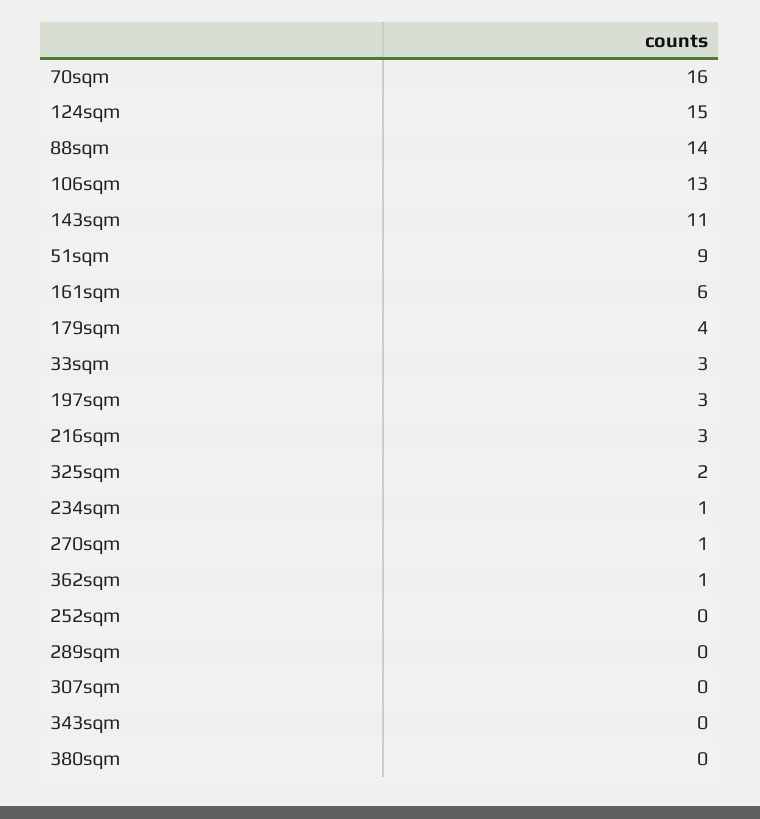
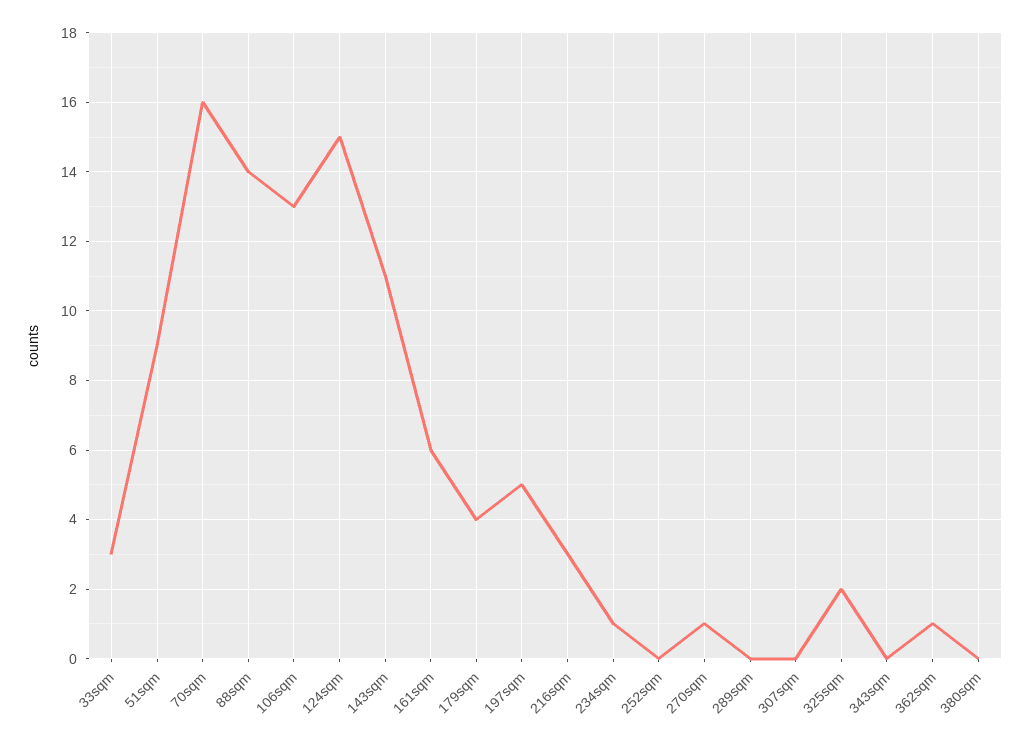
197sqm: 3 -> 5

